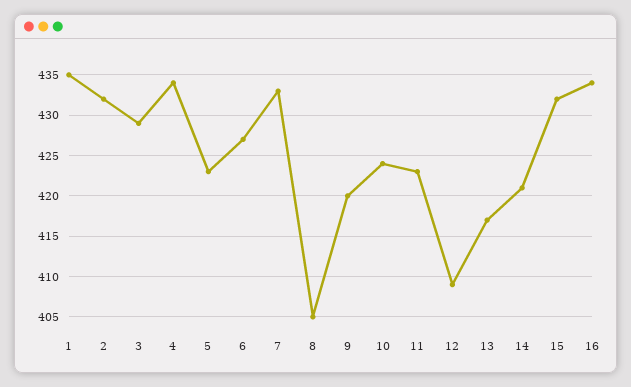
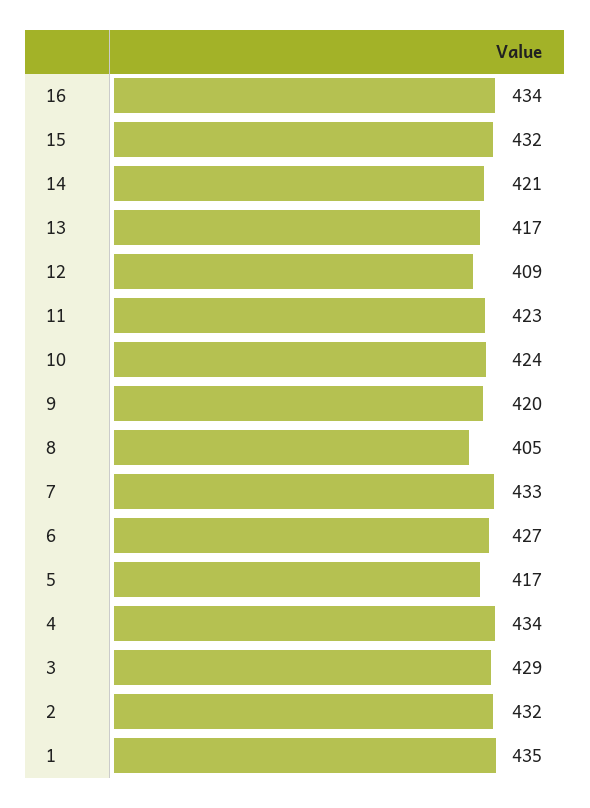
5: 423 -> 417

